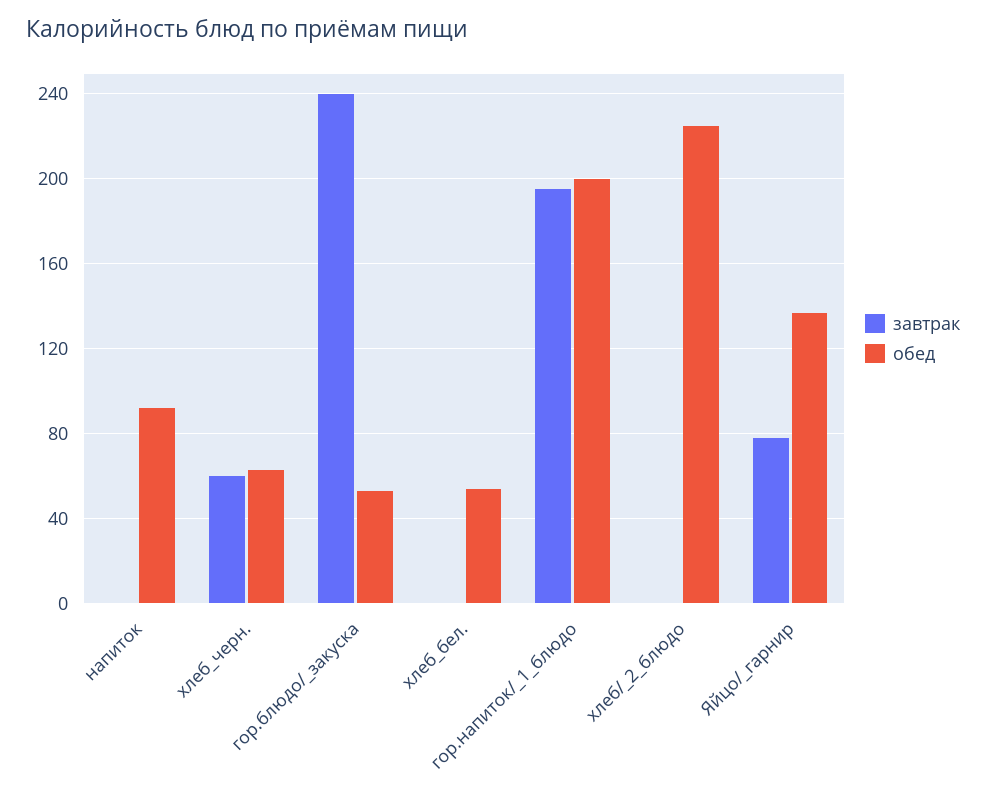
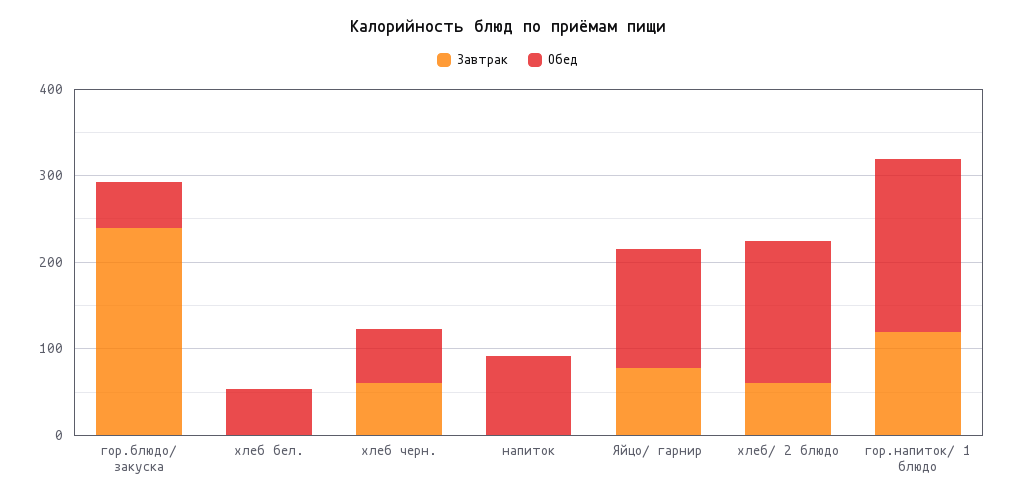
завтрак, гор.напиток/_1_блюдо: 195 -> 120
завтрак, хлеб/_2_блюдо: 0 -> 60
обед, хлеб/_2_блюдо: 225 -> 160

